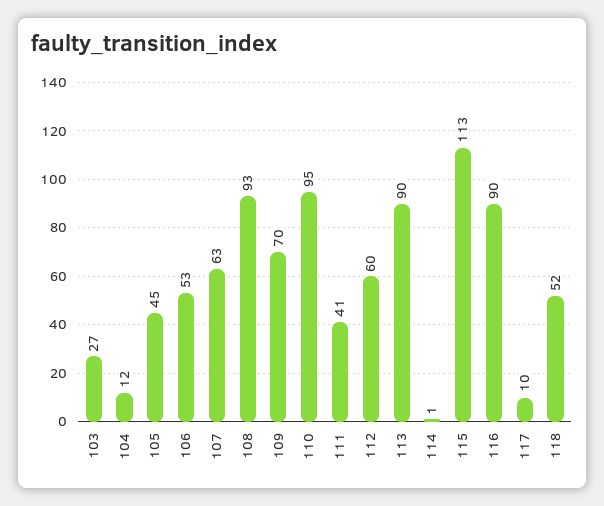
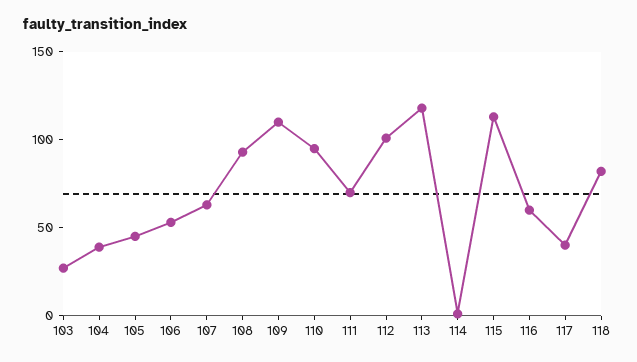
104: 12 -> 40
109: 70 -> 110
111: 41 -> 70
112: 60 -> 100
113: 90 -> 120
116: 90 -> 60
117: 10 -> 40
118: 52 -> 80

